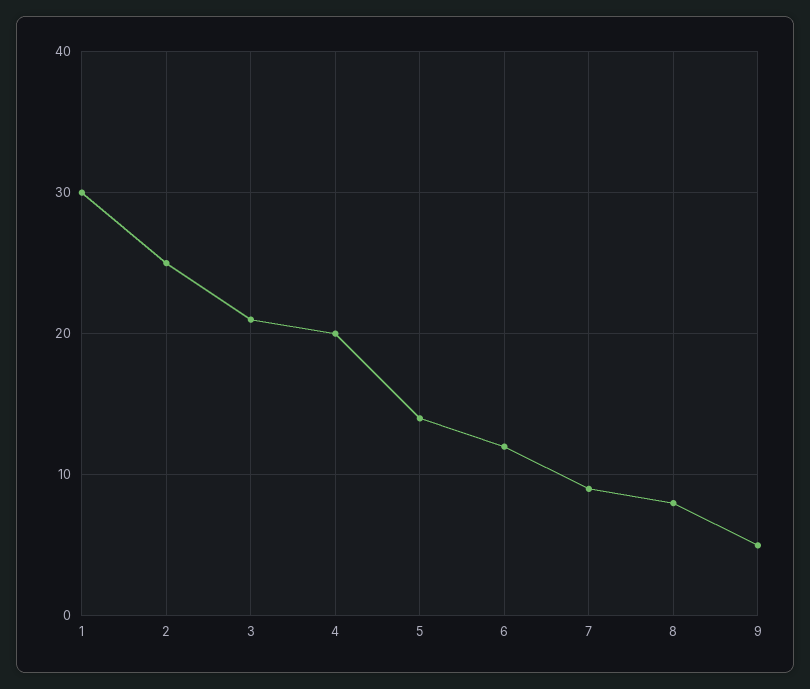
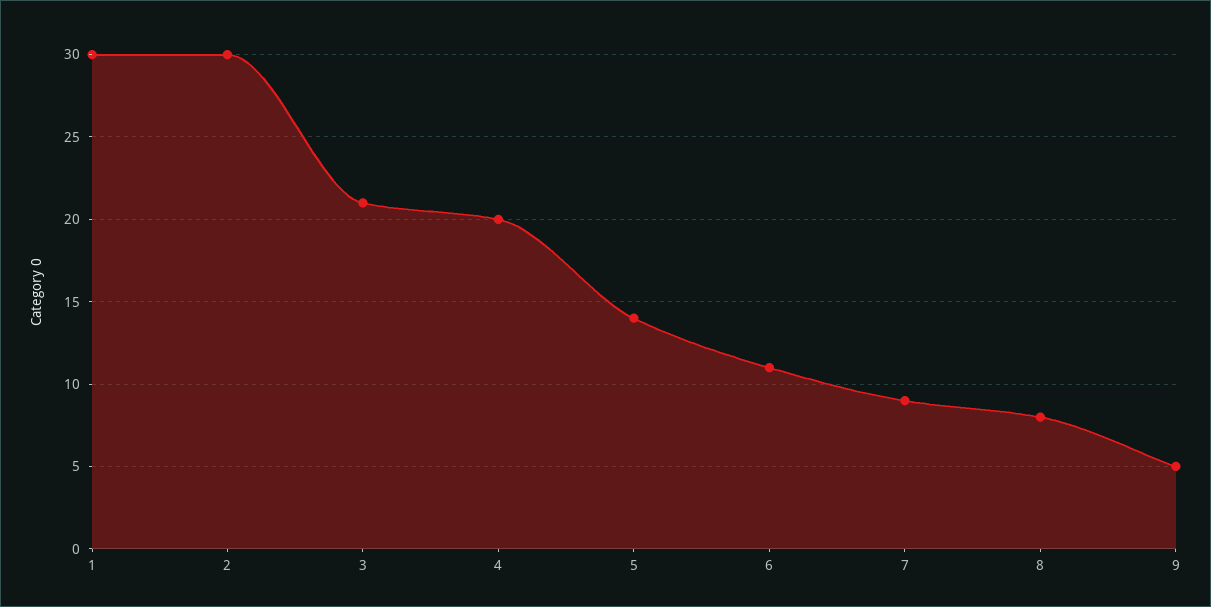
2: 25 -> 30
6: 12 -> 11

